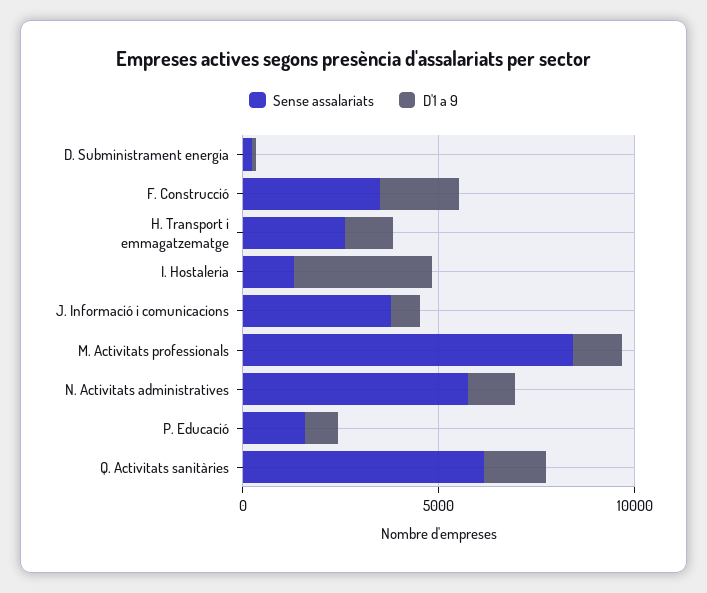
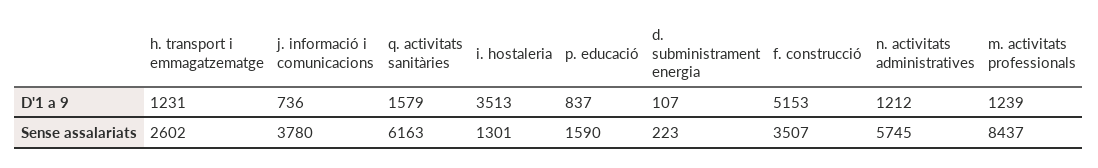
D'1 a 9, F. Construcció: 2000 -> 5153

